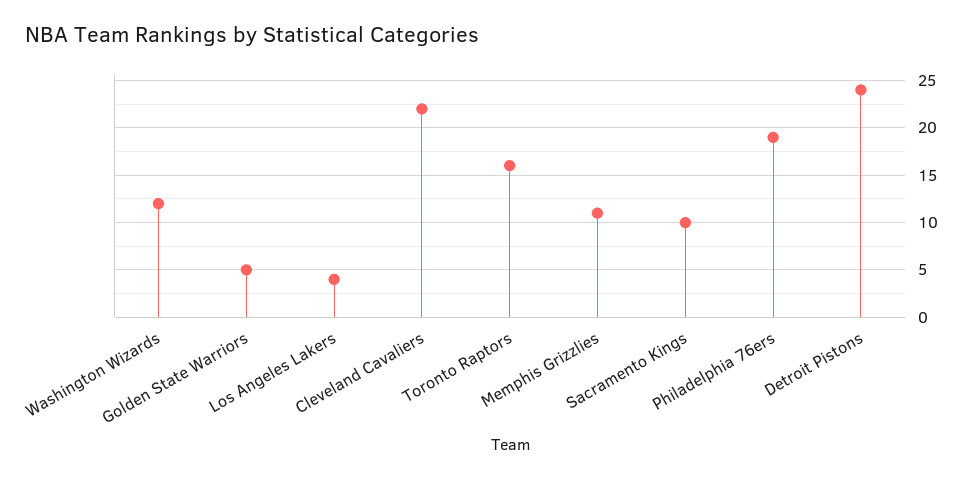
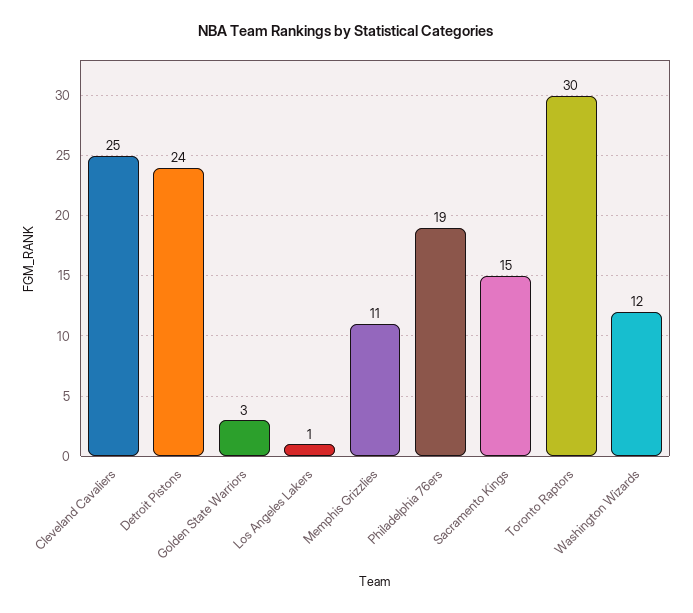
Golden State Warriors: 5 -> 3
Los Angeles Lakers: 4 -> 1
Cleveland Cavaliers: 22 -> 25
Toronto Raptors: 16 -> 30
Sacramento Kings: 10 -> 15

